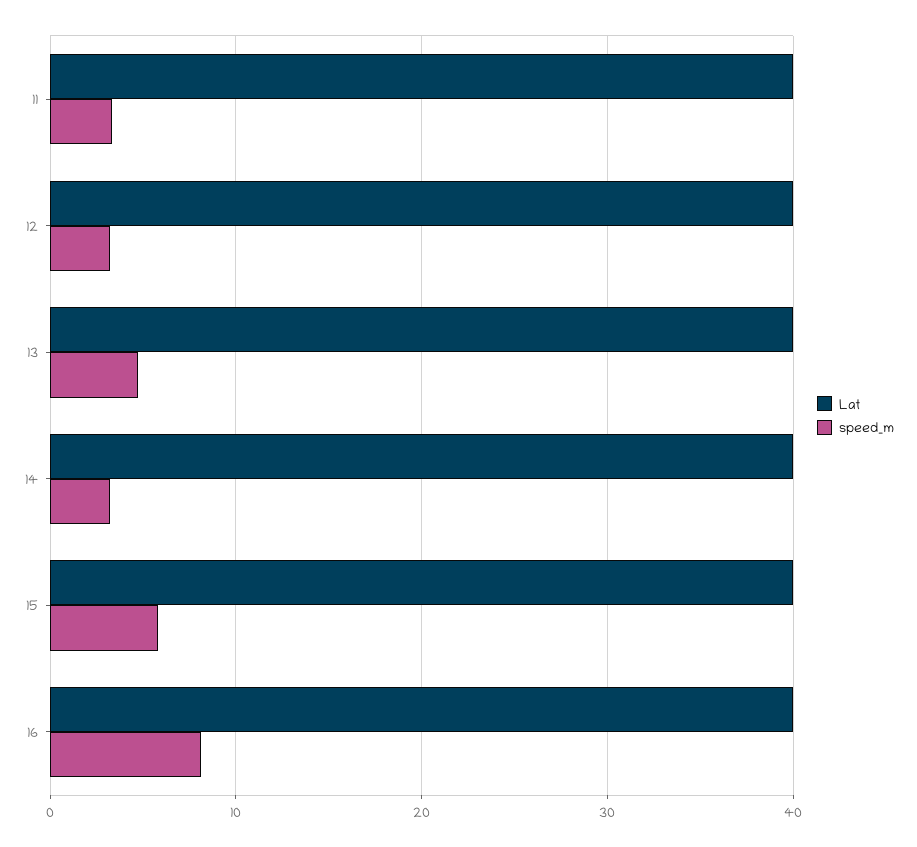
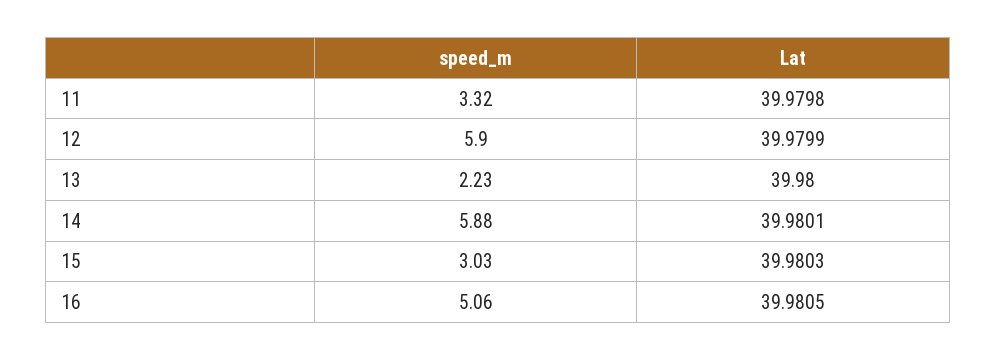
speed_m, 12: 3 -> 5.9
speed_m, 13: 5 -> 2.23
speed_m, 14: 3 -> 5.88
speed_m, 15: 6 -> 3.03
speed_m, 16: 8 -> 5.06

